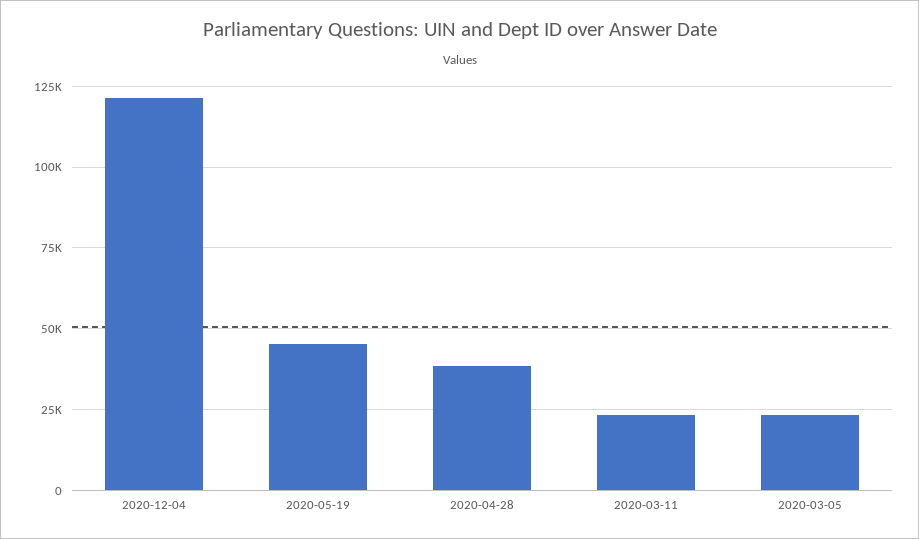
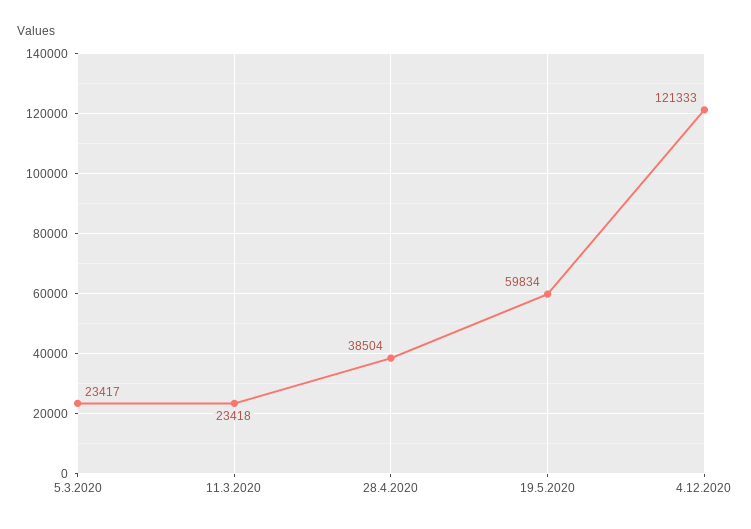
2020-05-19: 45000 -> 59834

